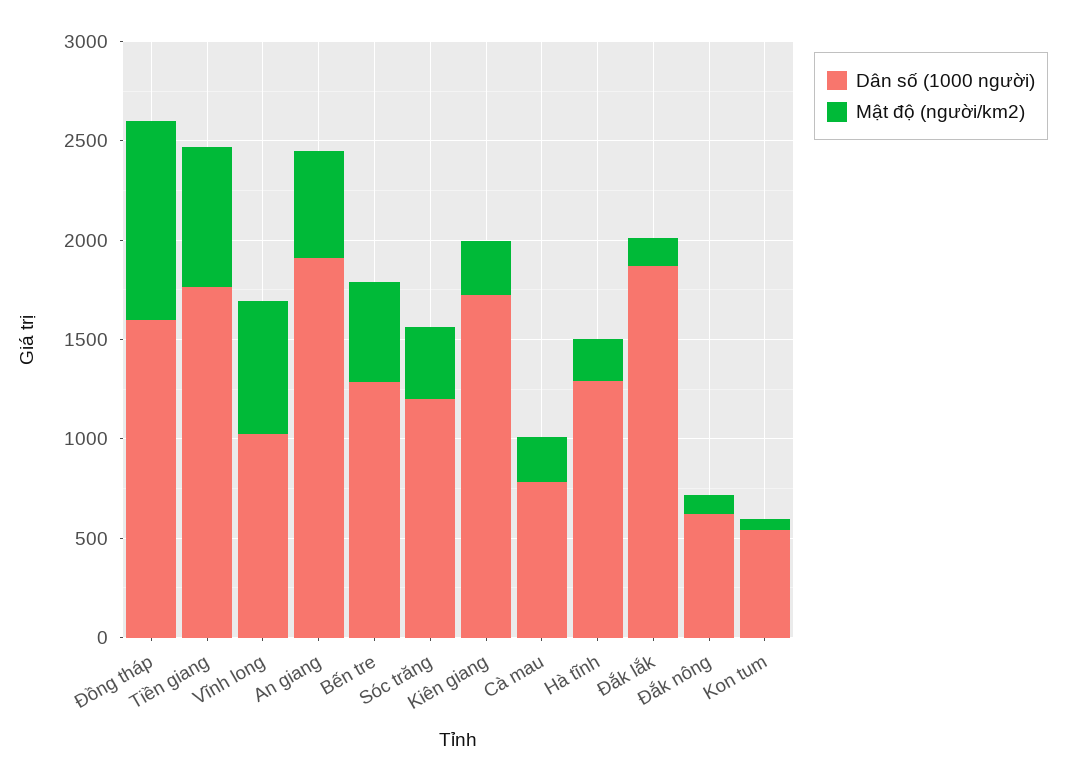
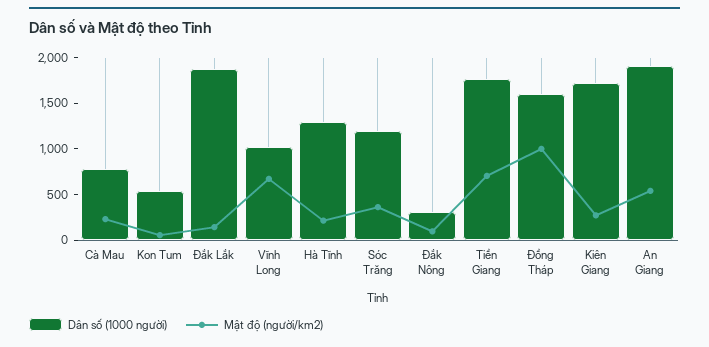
Dân số (1000 người), Bến tre: 1300 -> none
Mật độ (người/km2), Bến tre: 500 -> none
Dân số (1000 người), Đắk nông: 600 -> 300

